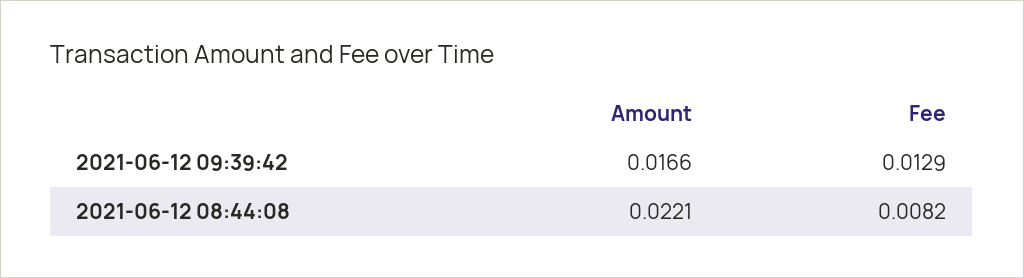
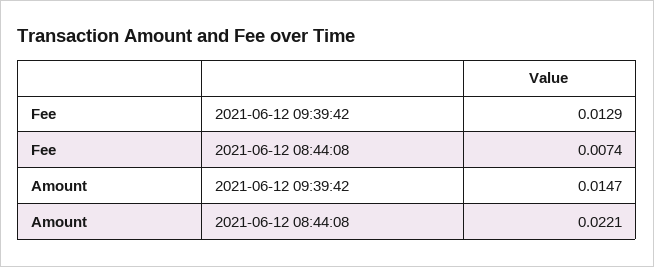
Amount, 2021-06-12 09:39:42: 0.0166 -> 0.0147
Fee, 2021-06-12 08:44:08: 0.0082 -> 0.0074

